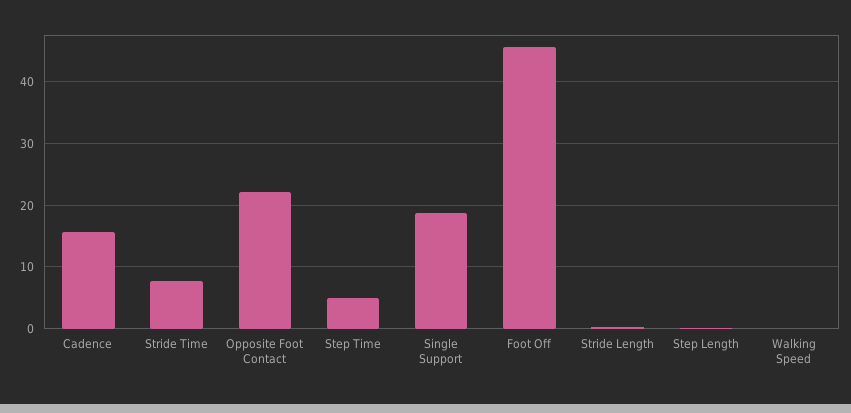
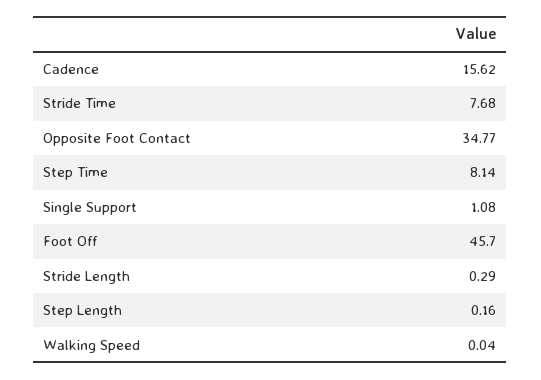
Opposite Foot Contact: 22 -> 34.77
Step Time: 5 -> 8.14
Single Support: 19 -> 1.08

